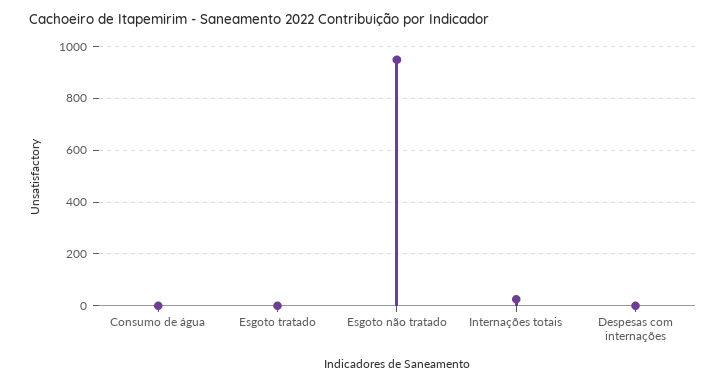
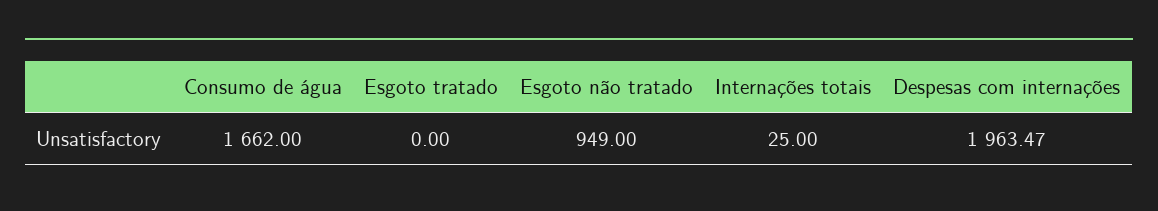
Consumo de água: 0 -> 1662
Despesas com internações: 0 -> 1963.47

